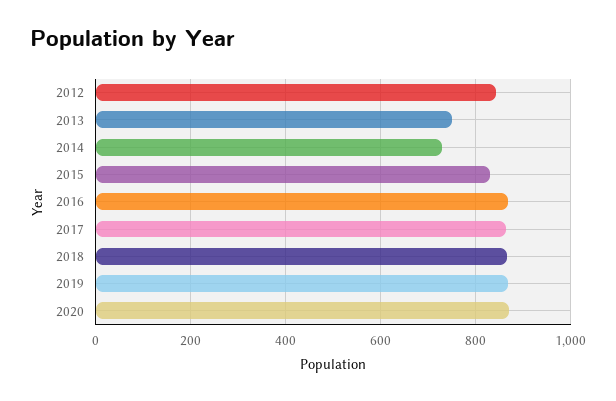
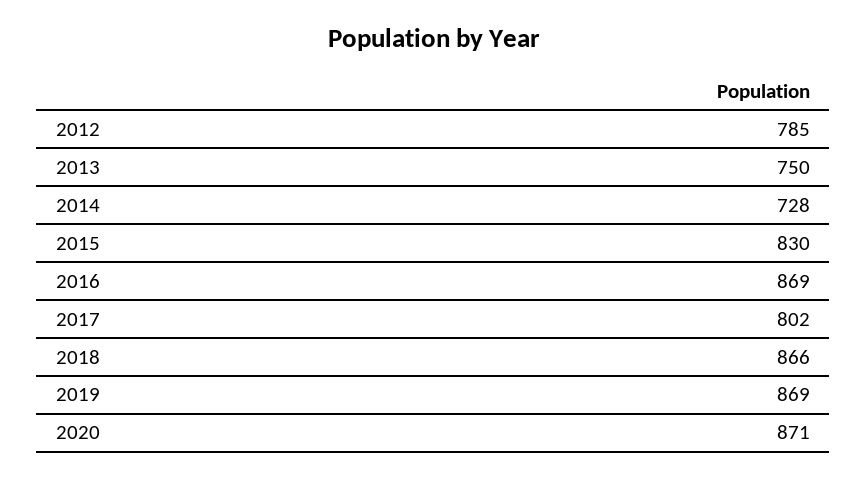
2012: 840 -> 785
2017: 860 -> 802

